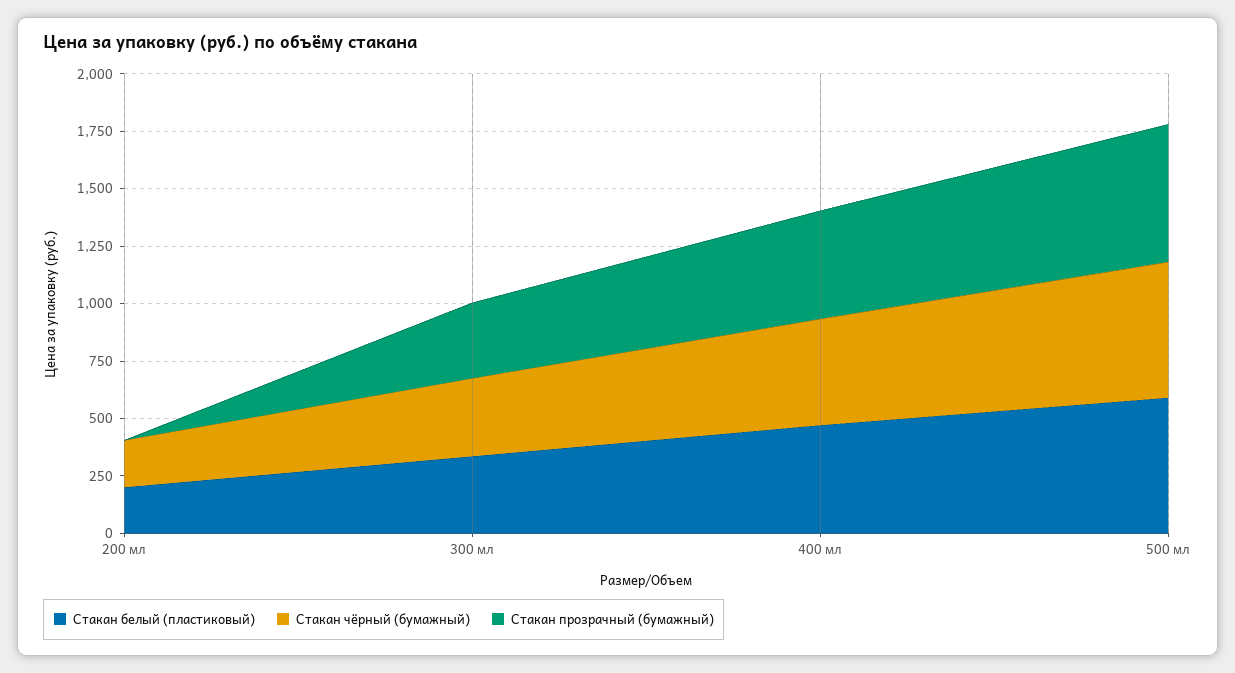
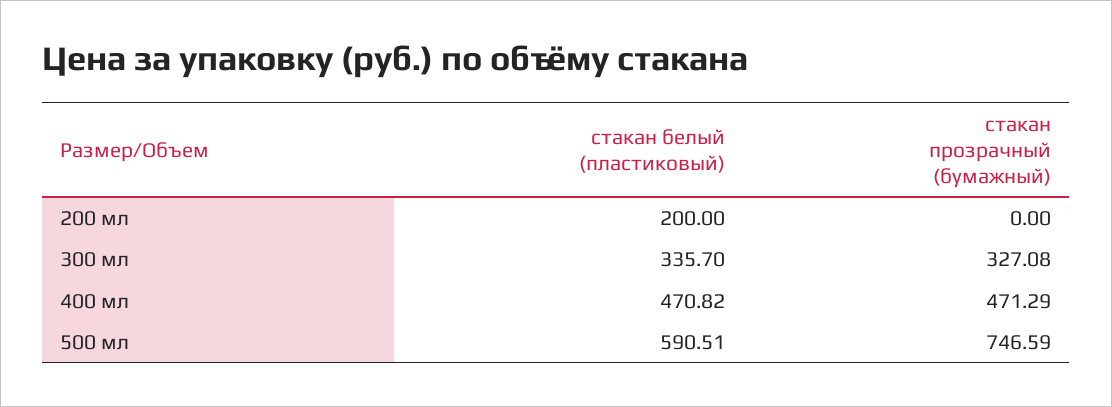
Стакан чёрный (бумажный), 200 мл: 200 -> none
Стакан чёрный (бумажный), 300 мл: 350 -> none
Стакан чёрный (бумажный), 400 мл: 450 -> none
Стакан чёрный (бумажный), 500 мл: 600 -> none
Стакан прозрачный (бумажный), 500 мл: 600 -> 746.59

